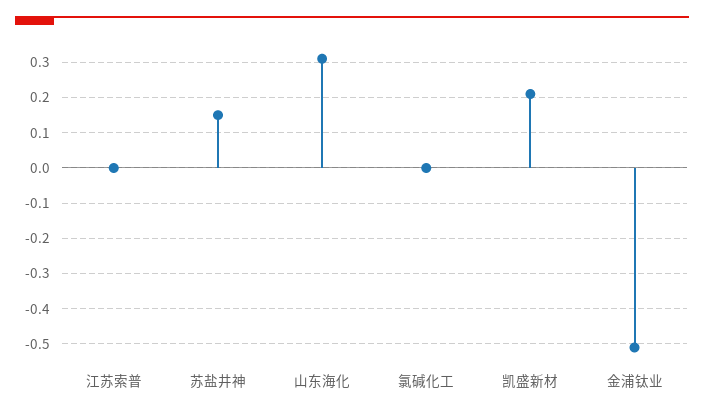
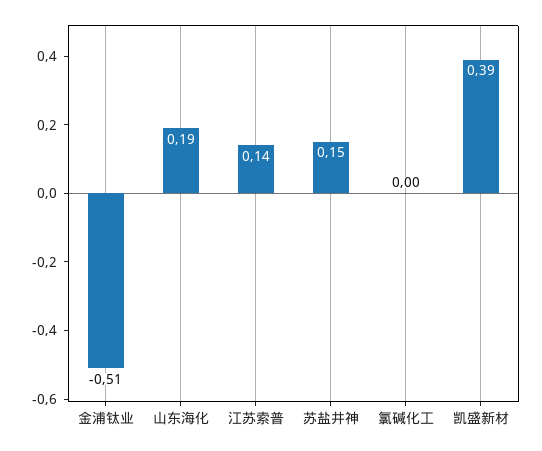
江苏索普: 0 -> 0.14
山东海化: 0.3 -> 0.19
凯盛新材: 0.2 -> 0.39

